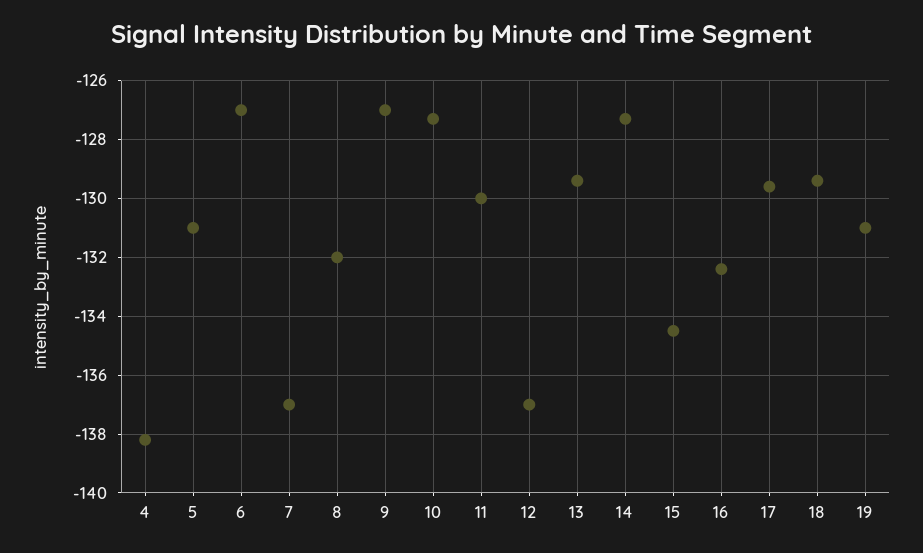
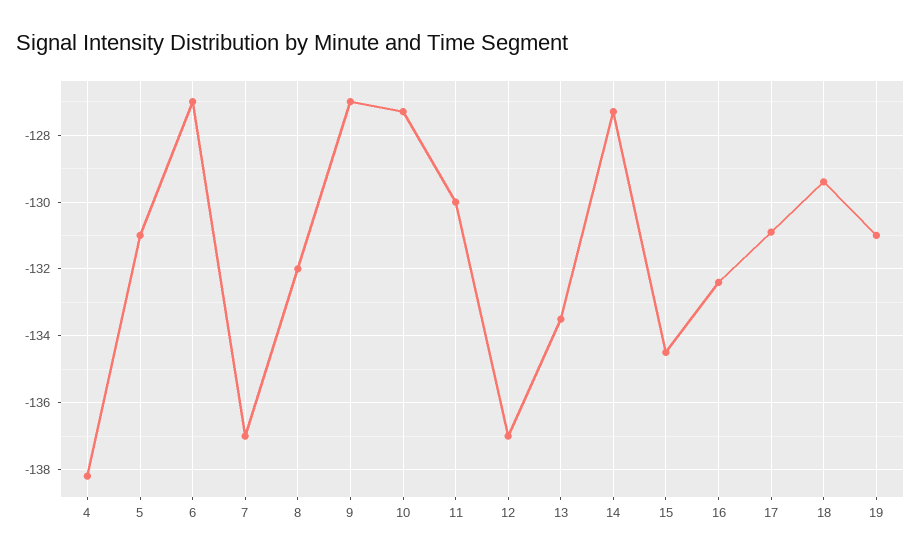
13: -129.5 -> -133.5
17: -129.5 -> -131

